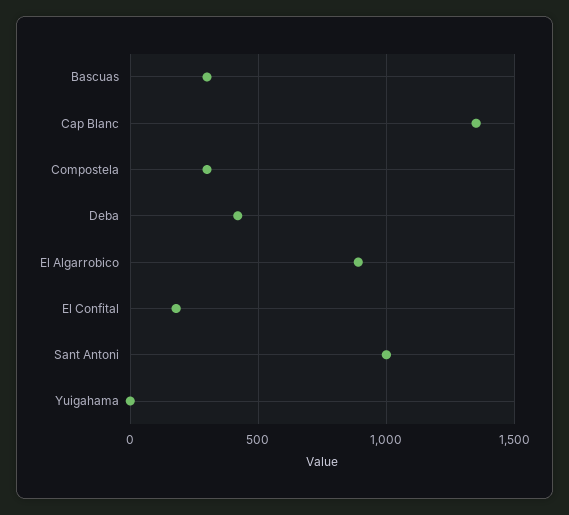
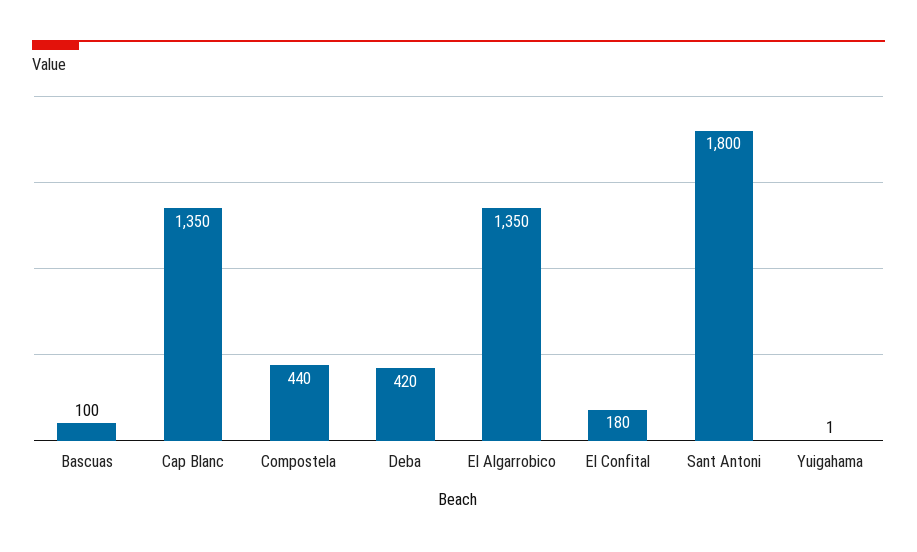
Bascuas: 300 -> 100
Compostela: 300 -> 440
El Algarrobico: 900 -> 1350
Sant Antoni: 1000 -> 1800

